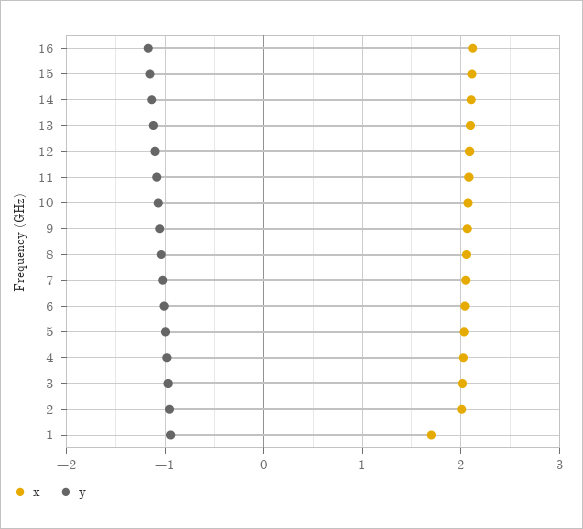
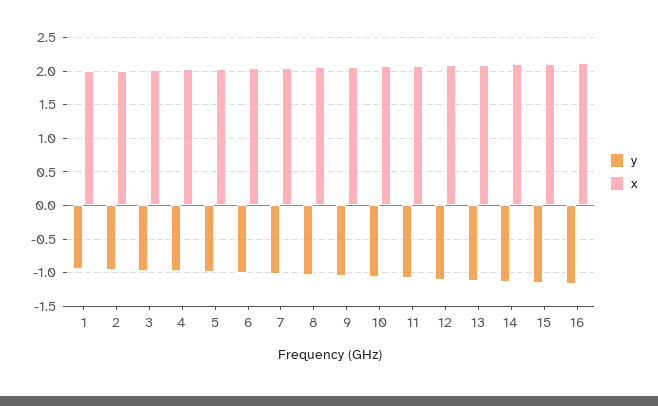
x, 1: 1.7 -> 2

